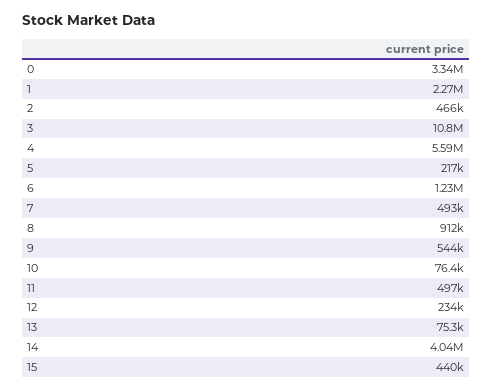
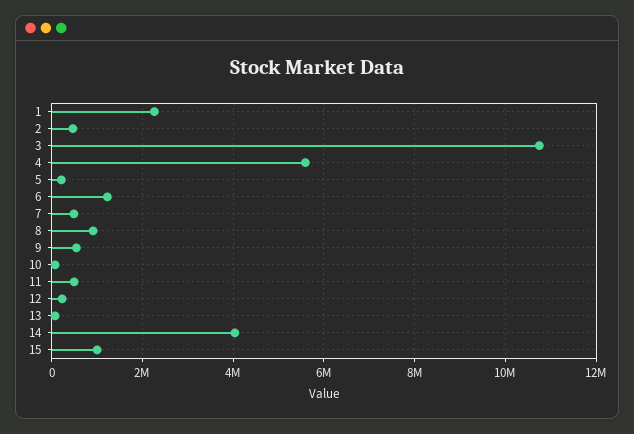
0: 3340000 -> none
15: 440000 -> 1000000

